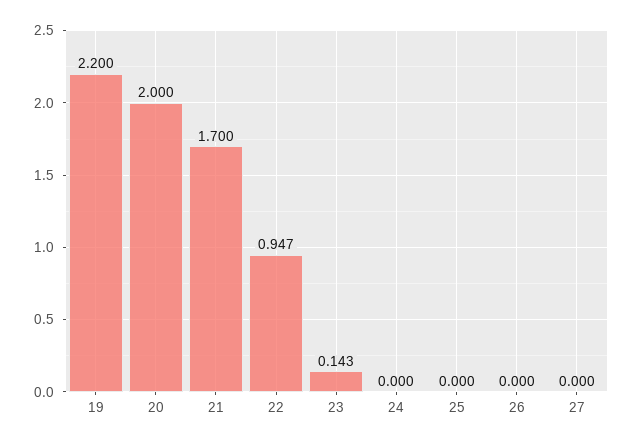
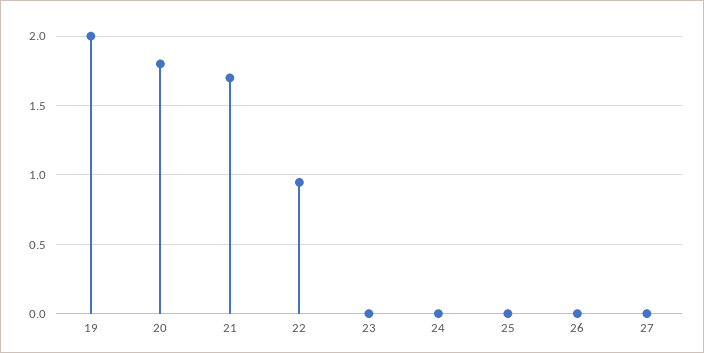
19: 2.2 -> 2
20: 2 -> 1.8
23: 0.143 -> 0

